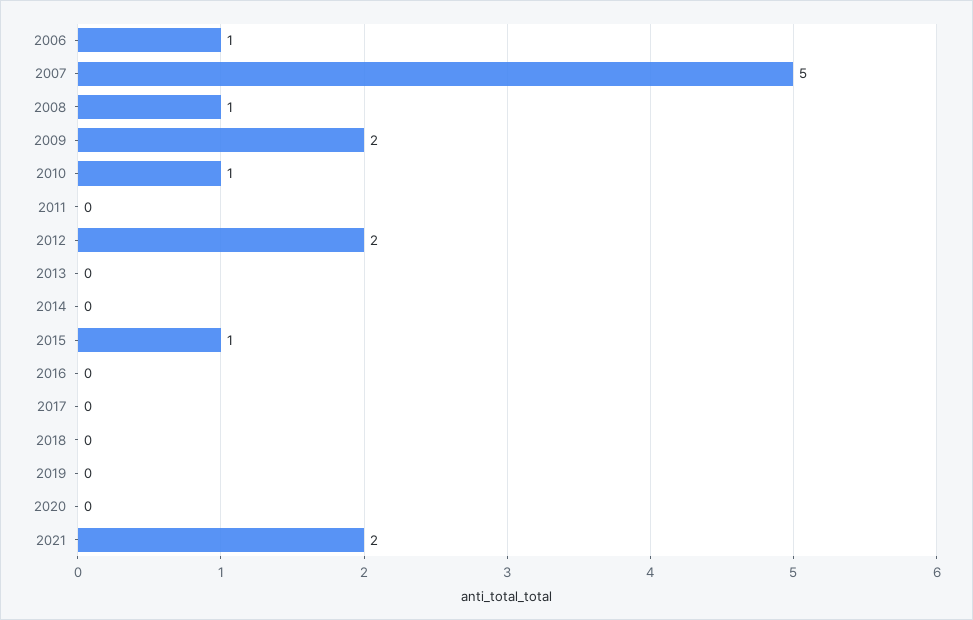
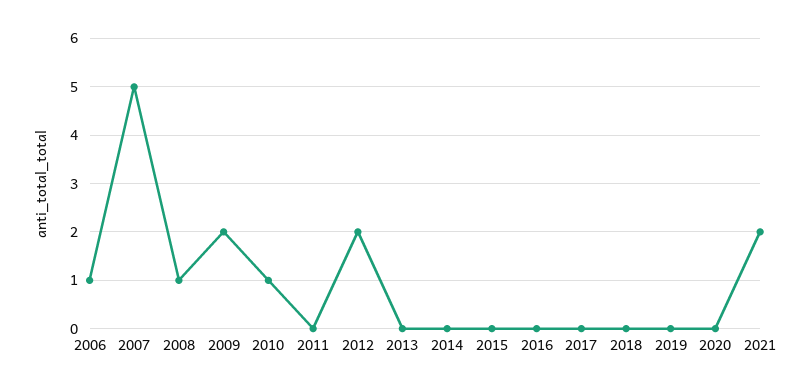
2015: 1 -> 0

